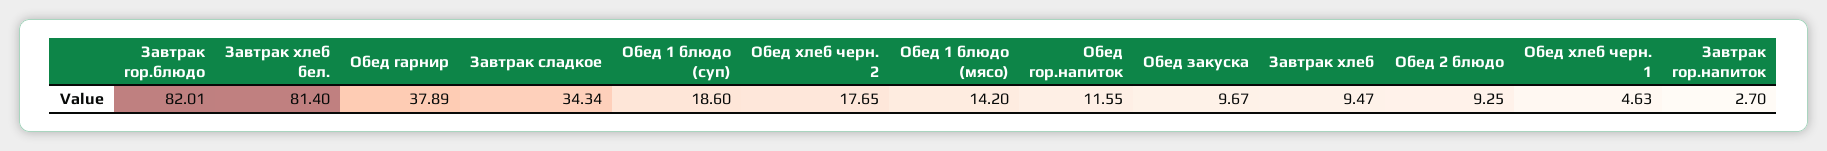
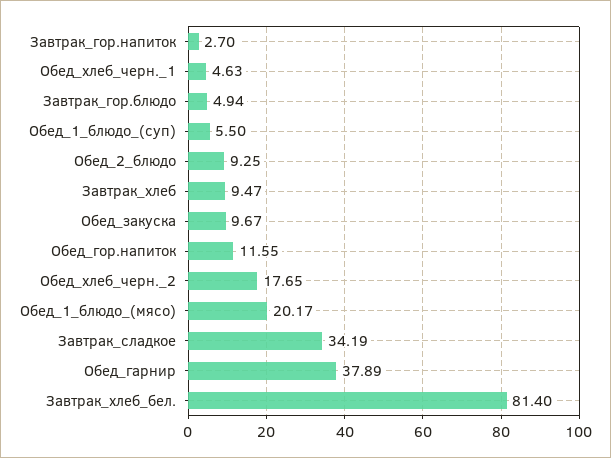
Завтрак гор.блюдо: 82.01 -> 4.94
Завтрак сладкое: 34.34 -> 34.19
Обед 1 блюдо (суп): 18.6 -> 5.5
Обед 1 блюдо (мясо): 14.2 -> 20.17

